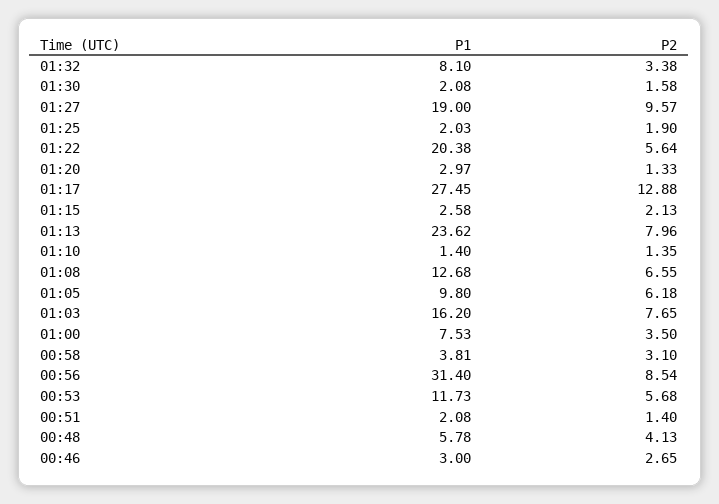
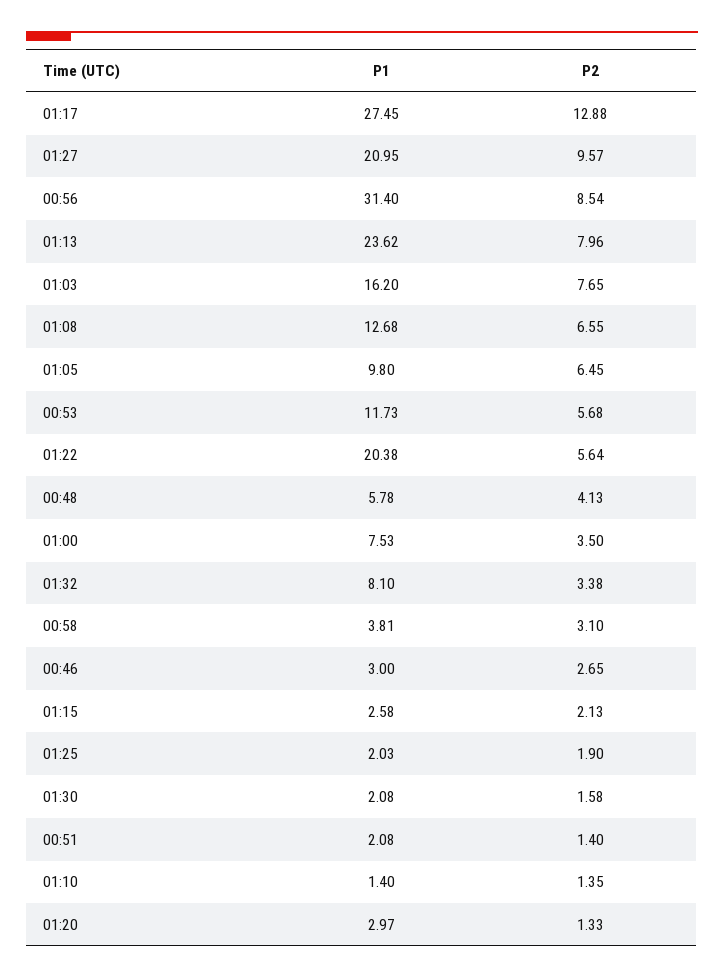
P1, 01:27: 19 -> 20.95
P2, 01:05: 6.18 -> 6.45

